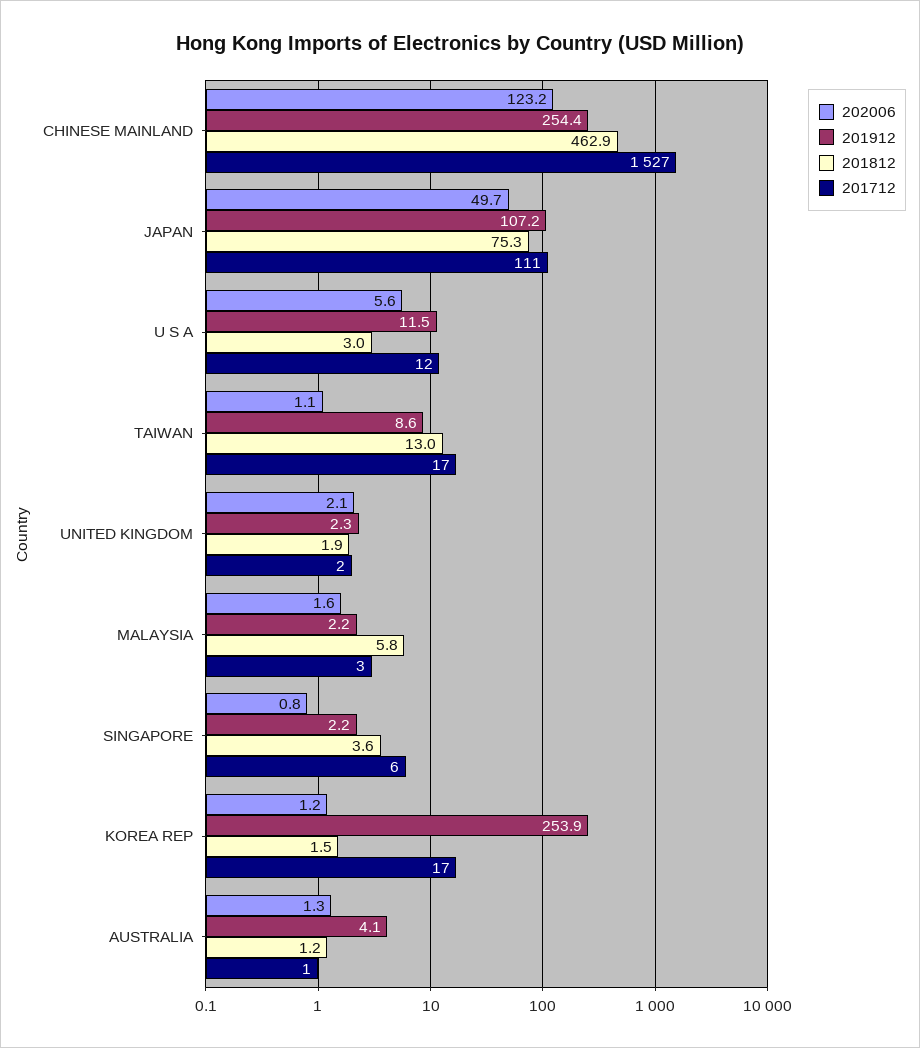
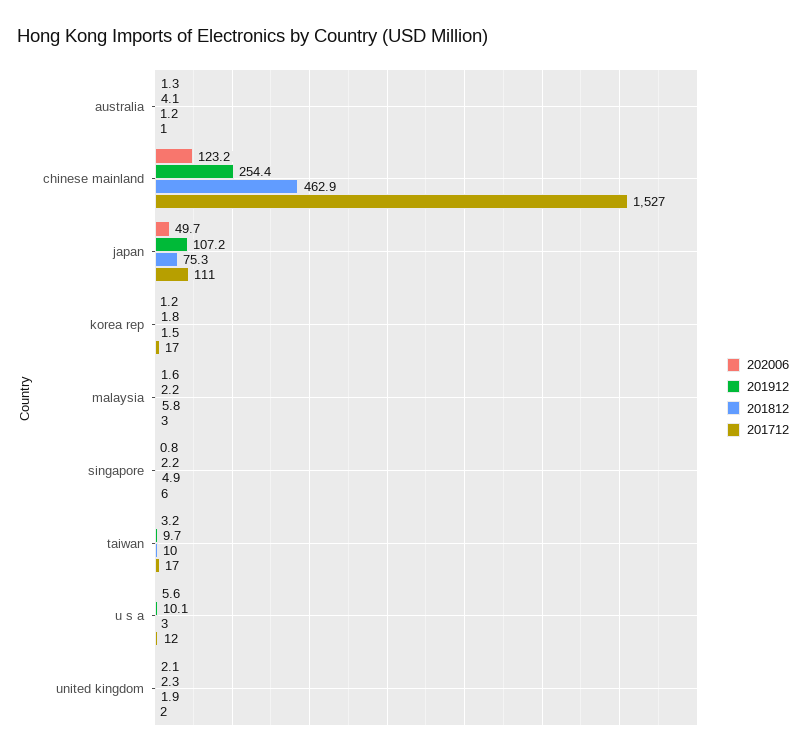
201912, U S A: 11.5 -> 10.1
202006, TAIWAN: 1.1 -> 3.2
201912, TAIWAN: 8.6 -> 9.7
201812, TAIWAN: 13 -> 10
201812, SINGAPORE: 3.6 -> 4.9
201912, KOREA REP: 253.9 -> 1.8

